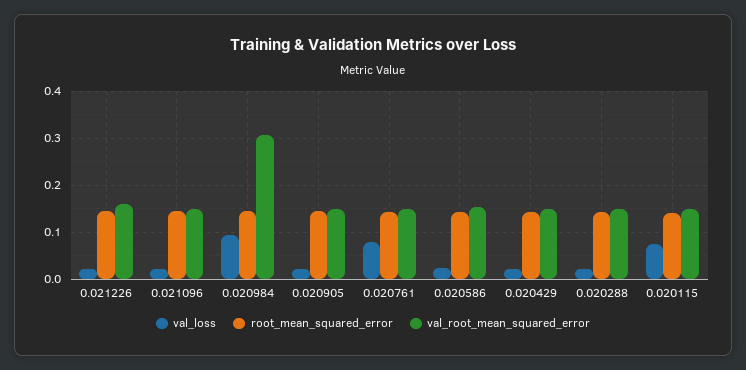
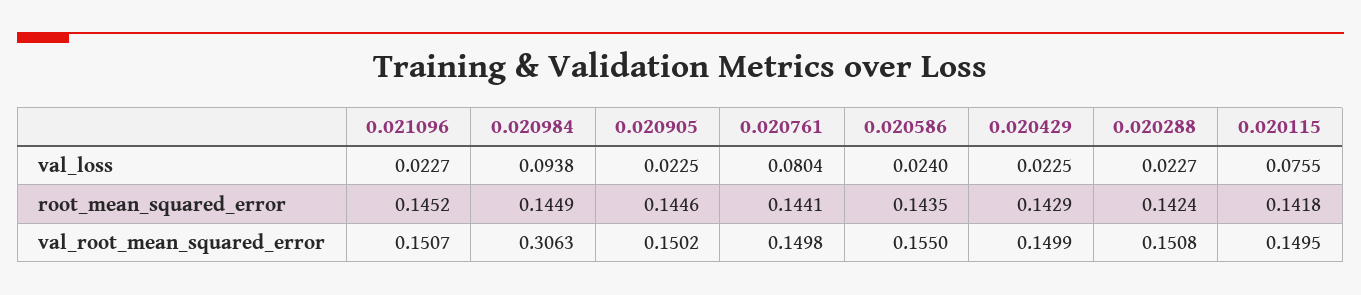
val_loss, 0.021226: 0.02 -> none
root_mean_squared_error, 0.021226: 0.14 -> none
val_root_mean_squared_error, 0.021226: 0.16 -> none

